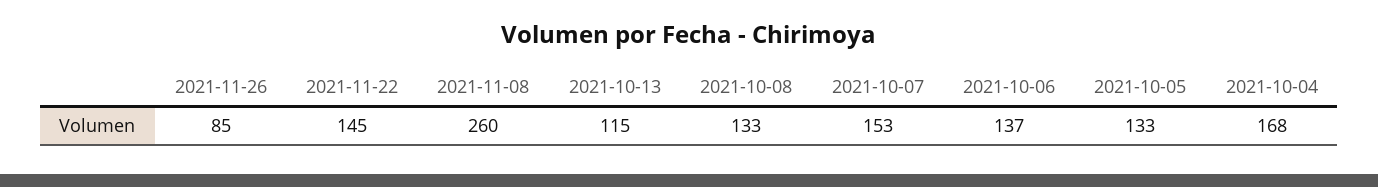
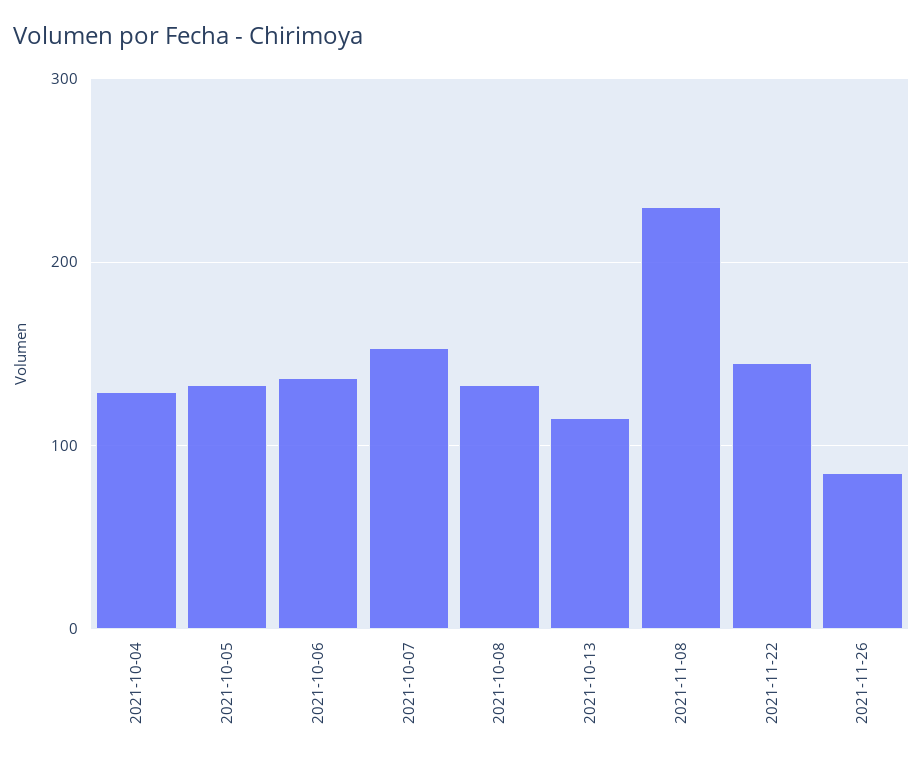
2021-11-08: 260 -> 230
2021-10-04: 168 -> 130

